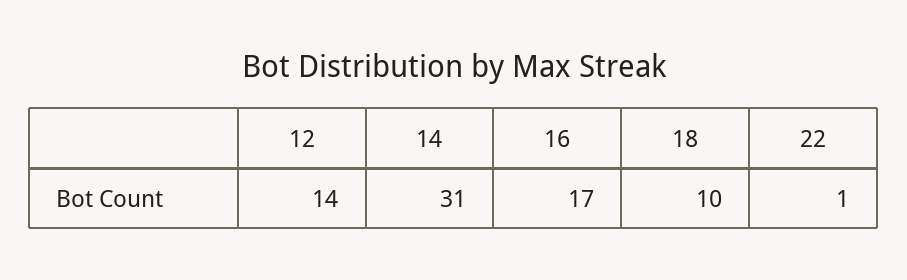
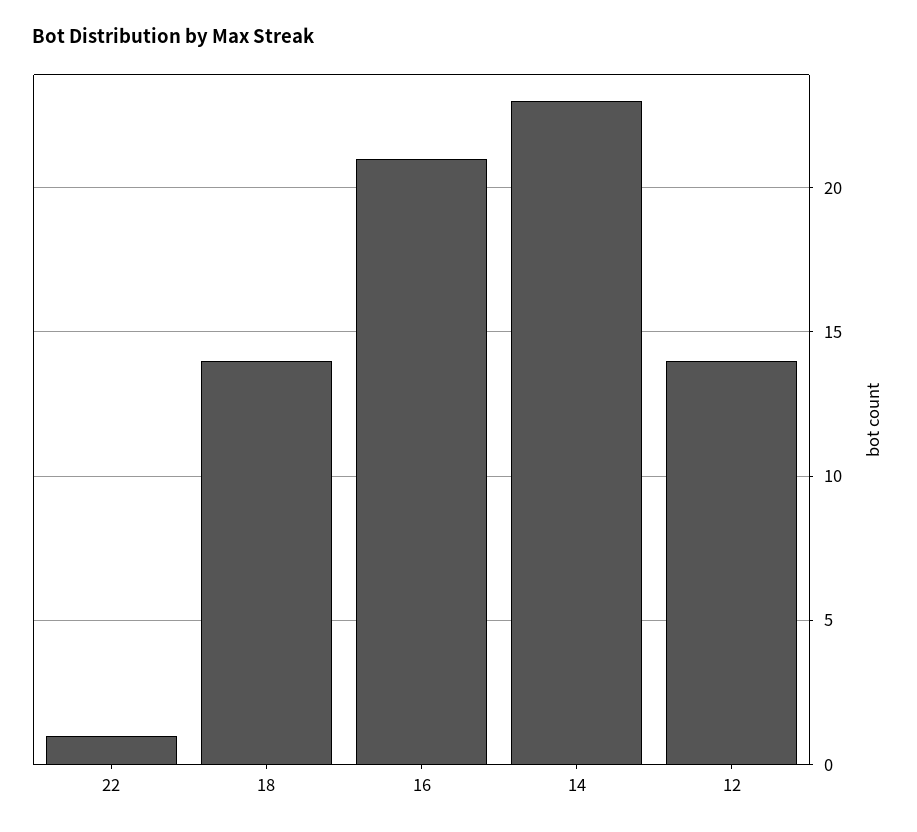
14: 31 -> 23
16: 17 -> 21
18: 10 -> 14

